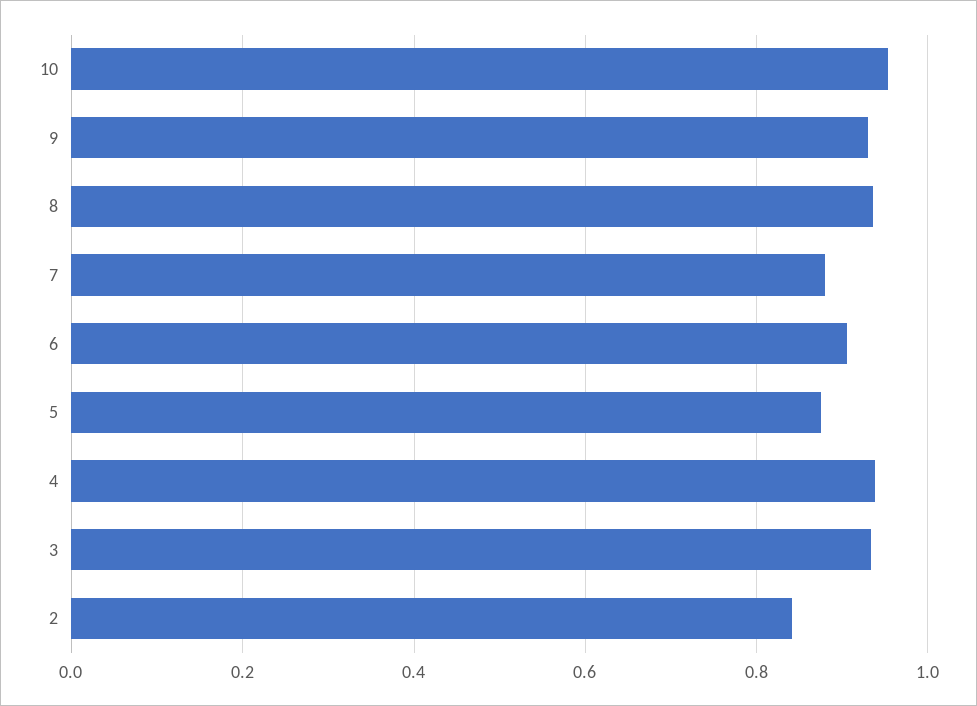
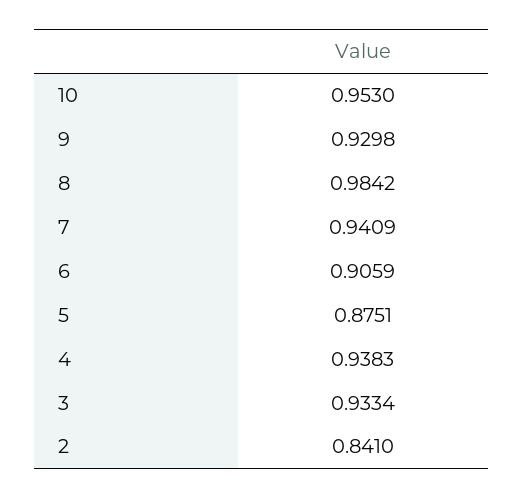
8: 0.94 -> 0.9842
7: 0.88 -> 0.9409

